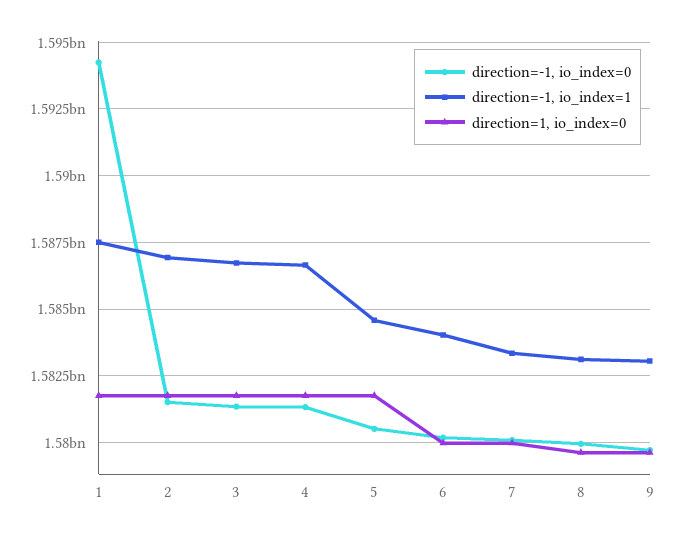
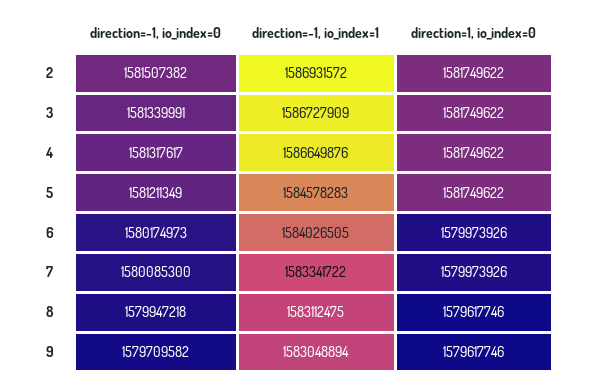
direction=-1, io_index=0, 1: 1594250000 -> none
direction=-1, io_index=1, 1: 1587500000 -> none
direction=1, io_index=0, 1: 1581750000 -> none
direction=-1, io_index=0, 5: 1580500000 -> 1581211349

